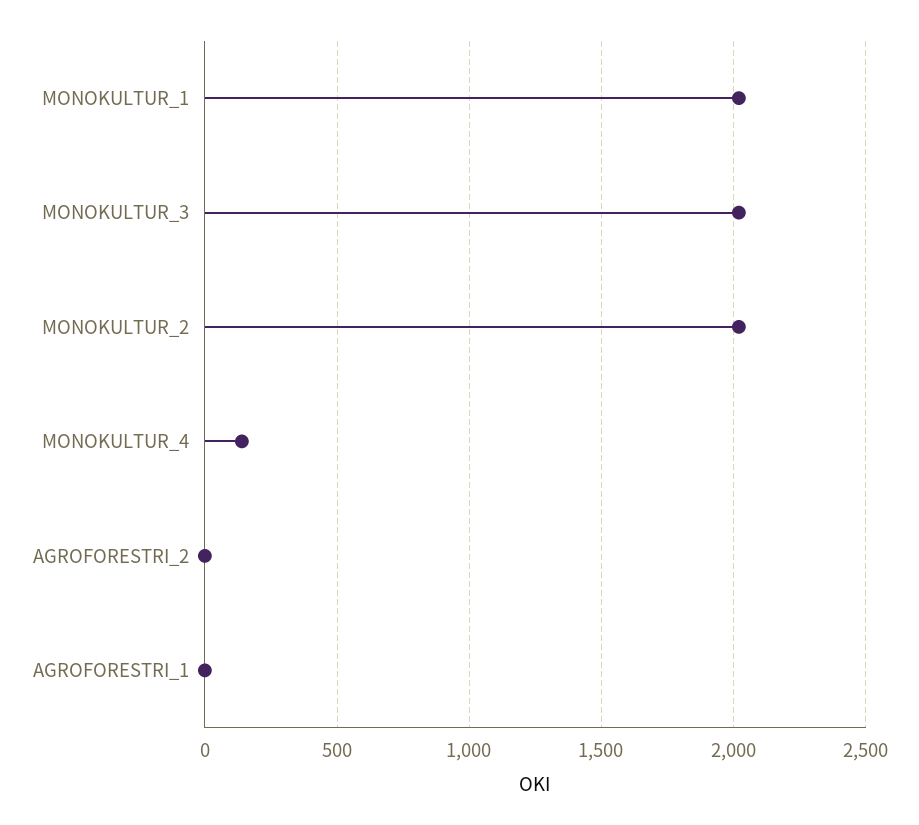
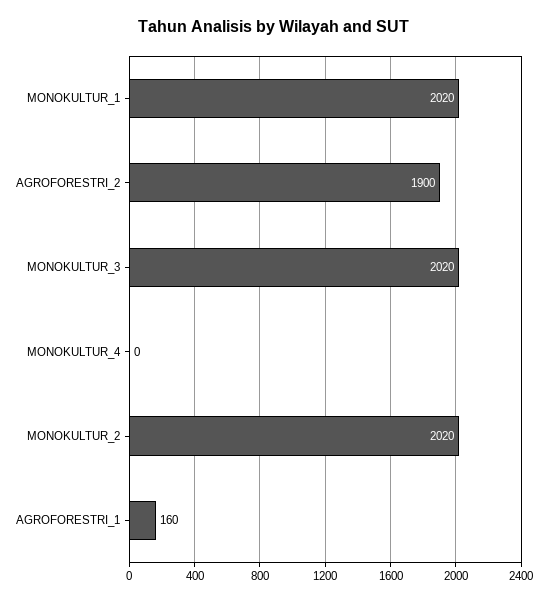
MONOKULTUR_4: 150 -> 0
AGROFORESTRI_2: 0 -> 1900
AGROFORESTRI_1: 0 -> 160

